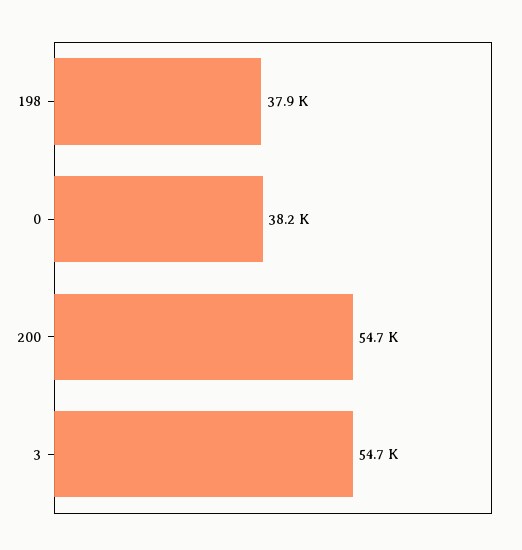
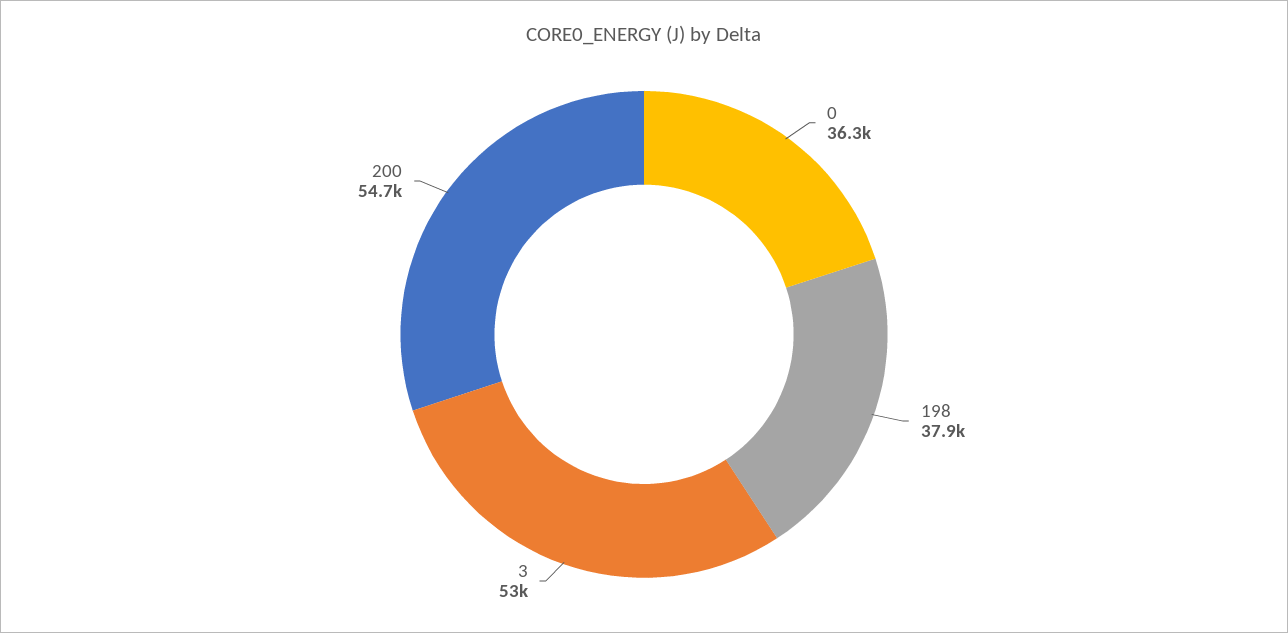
0: 38200 -> 36300
3: 54700 -> 53000

